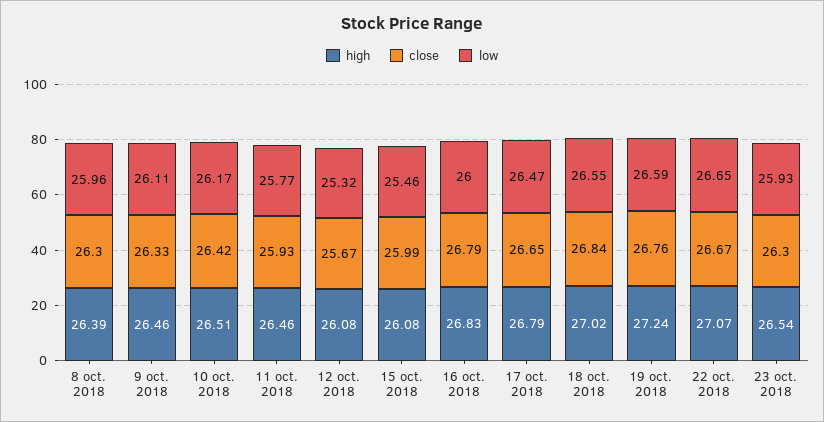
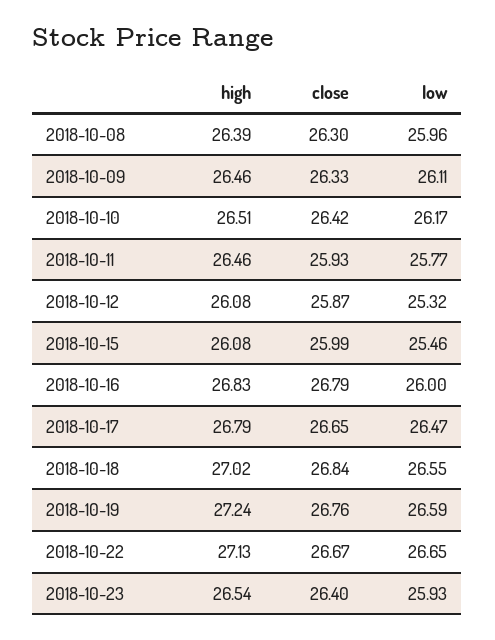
close, 12 oct. 2018: 25.67 -> 25.87
high, 22 oct. 2018: 27.07 -> 27.13
close, 23 oct. 2018: 26.3 -> 26.4

